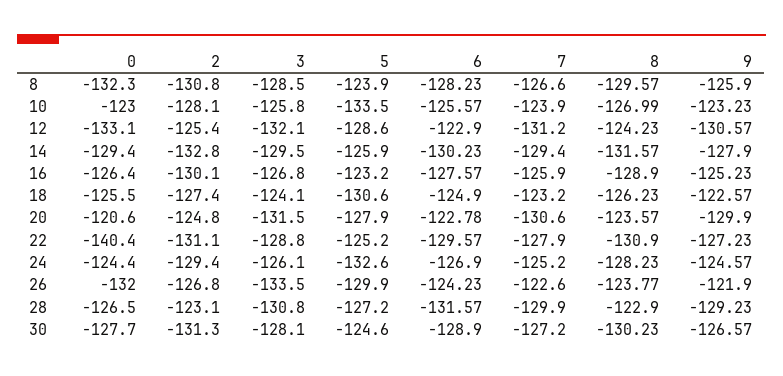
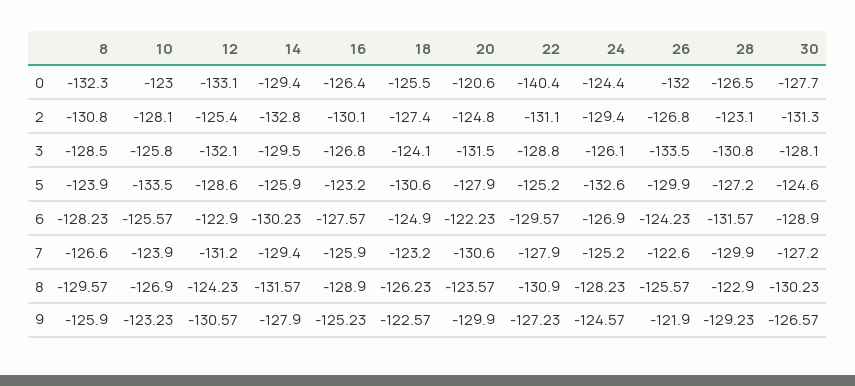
8, 10: -126.99 -> -126.9
6, 20: -122.78 -> -122.23
8, 26: -123.77 -> -125.57

